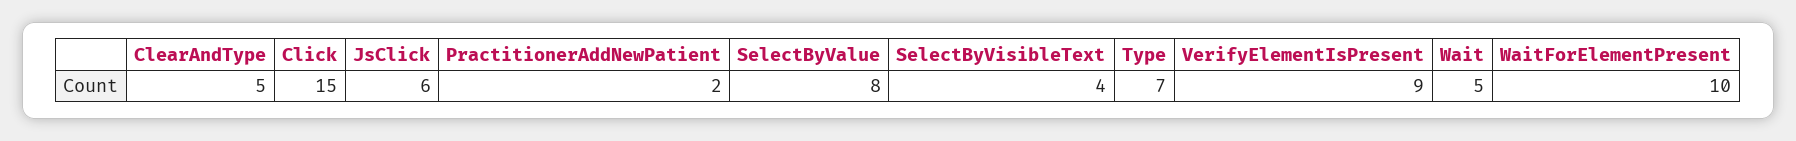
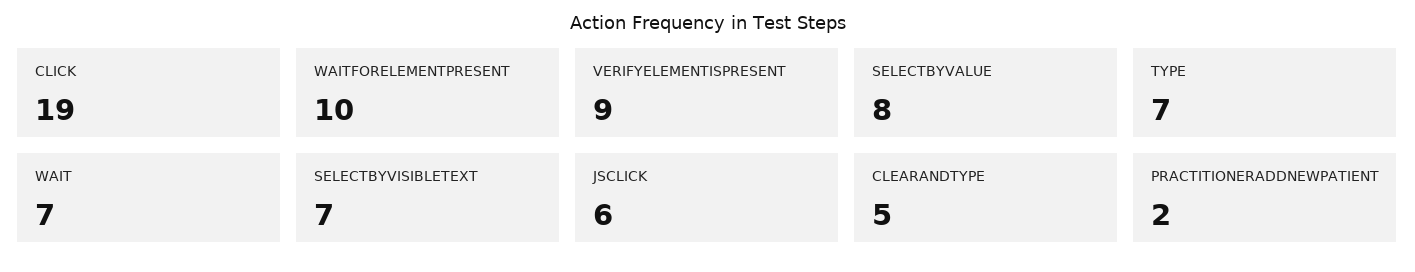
Click: 15 -> 19
SelectByVisibleText: 4 -> 7
Wait: 5 -> 7

